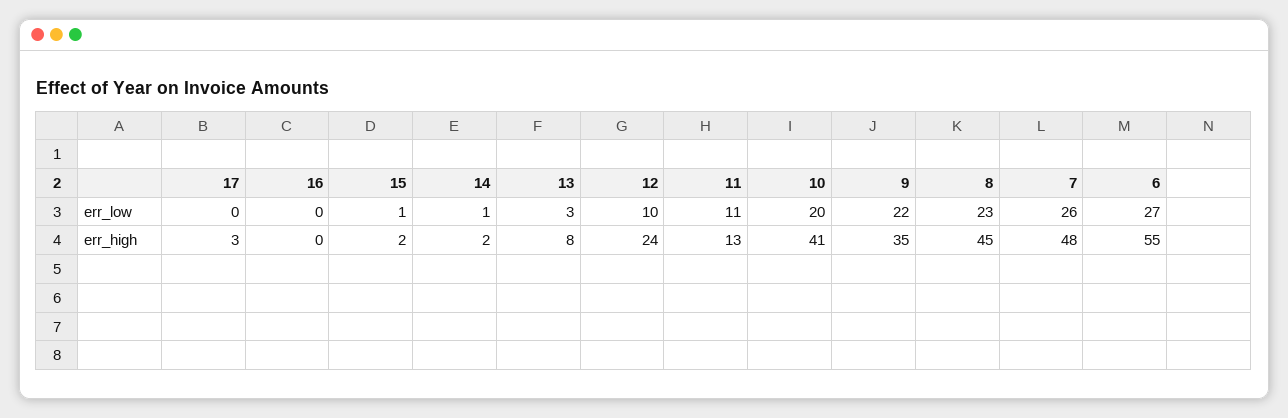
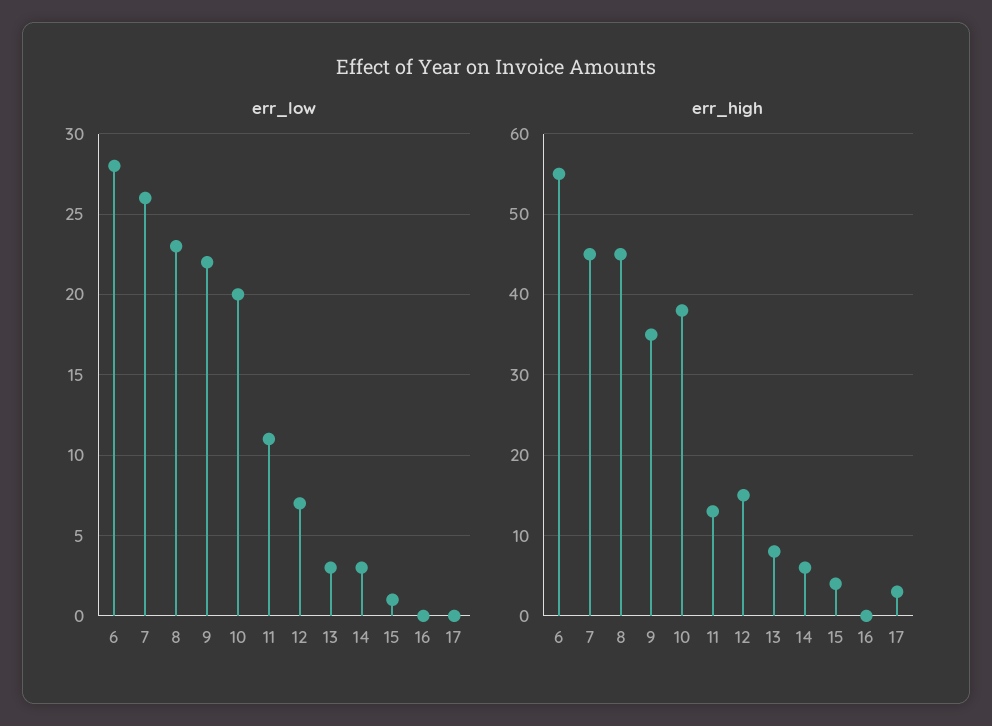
err_low, 14: 1 -> 3
err_low, 12: 10 -> 7
err_low, 6: 27 -> 28
err_high, 15: 2 -> 4
err_high, 14: 2 -> 6
err_high, 12: 24 -> 15
err_high, 10: 41 -> 38
err_high, 7: 48 -> 45

